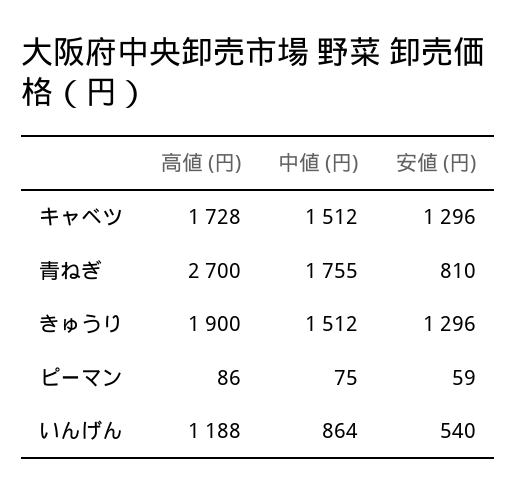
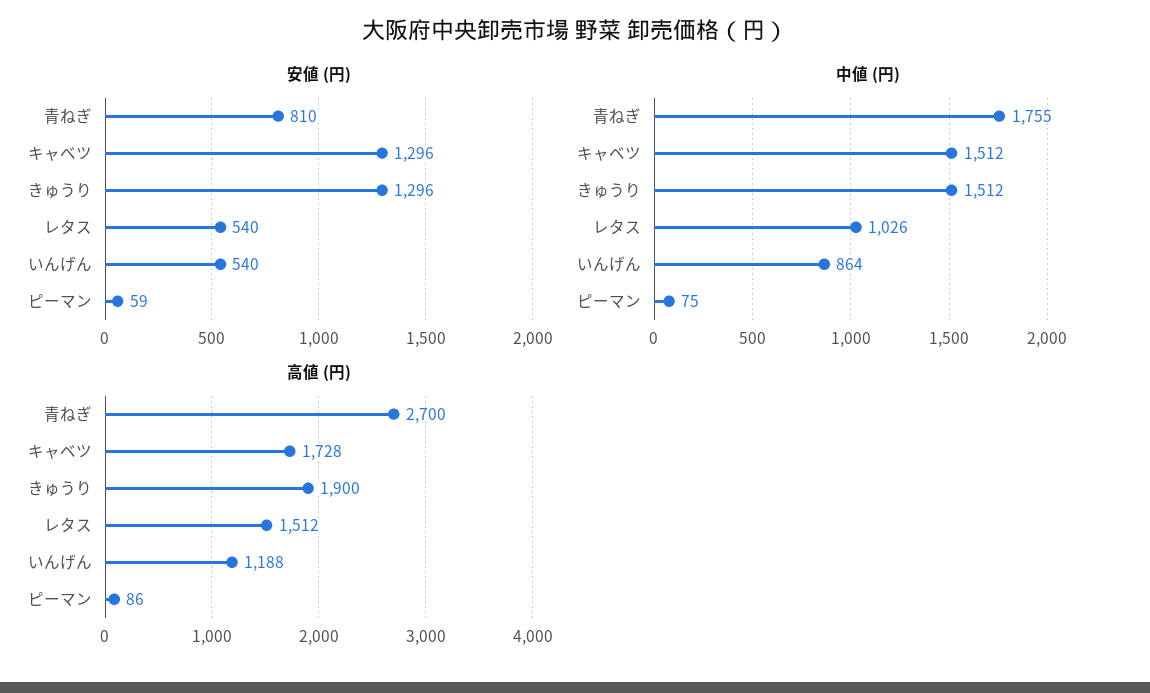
安値 (円), レタス: none -> 540
中値 (円), レタス: none -> 1026
高値 (円), レタス: none -> 1512

